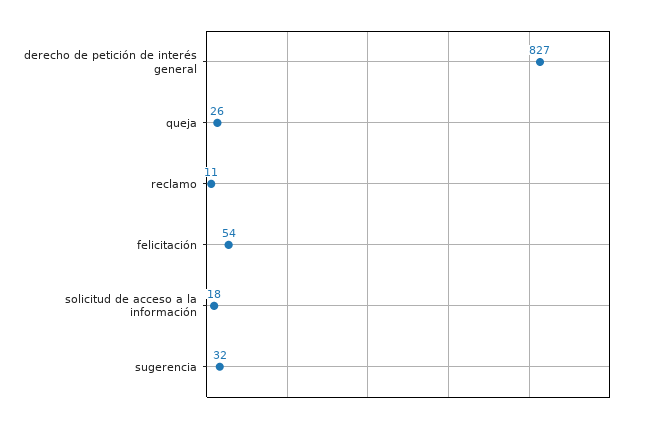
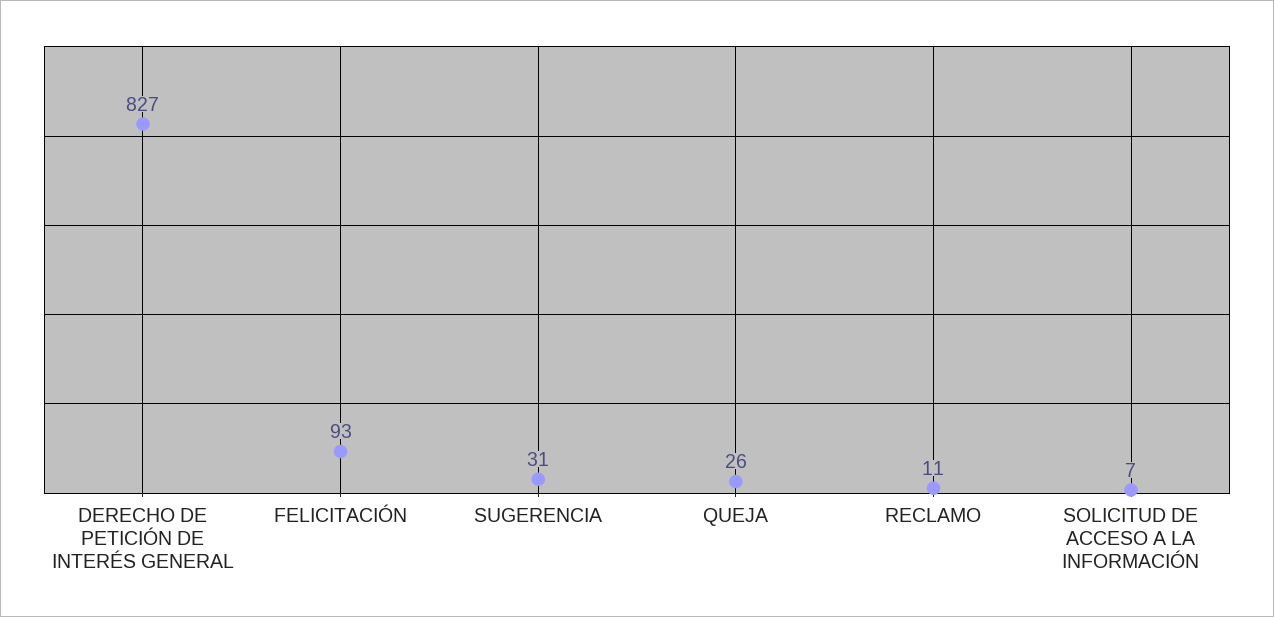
felicitación: 54 -> 93
solicitud de acceso a la información: 18 -> 7
sugerencia: 32 -> 31

